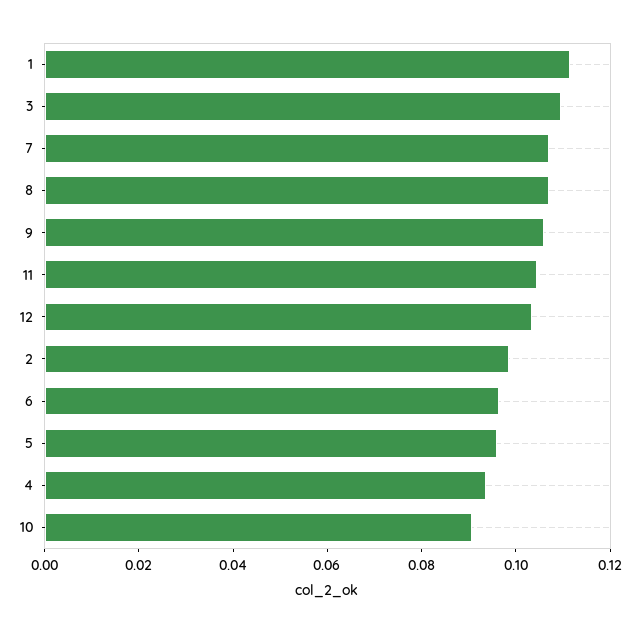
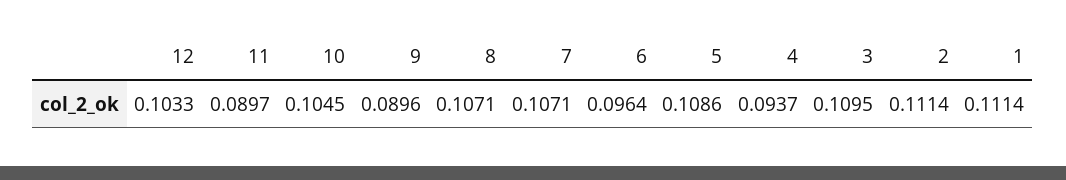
9: 0.105 -> 0.0896
11: 0.105 -> 0.0897
2: 0.1 -> 0.1114
5: 0.095 -> 0.1086
10: 0.09 -> 0.1045

